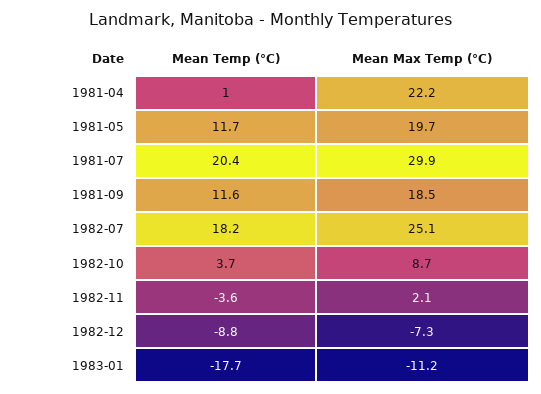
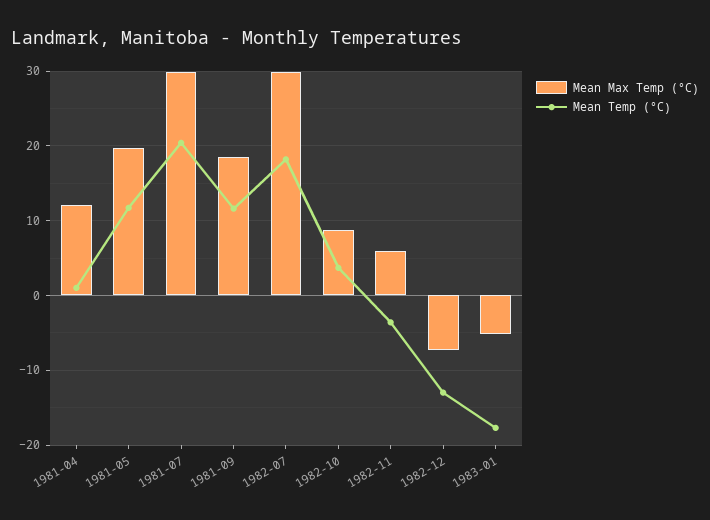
Mean Max Temp (°C), 1981-04: 22.2 -> 12
Mean Max Temp (°C), 1982-07: 25.1 -> 30
Mean Max Temp (°C), 1982-11: 2.1 -> 6
Mean Temp (°C), 1982-12: -8.8 -> -13
Mean Max Temp (°C), 1983-01: -11.2 -> -5

